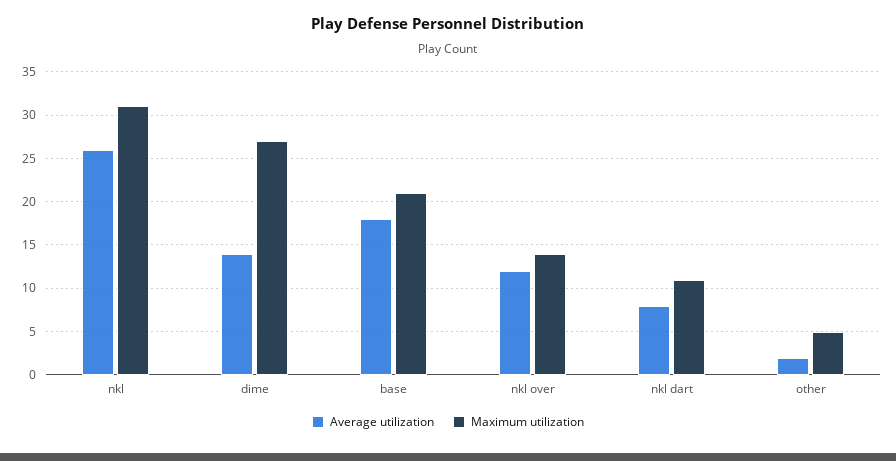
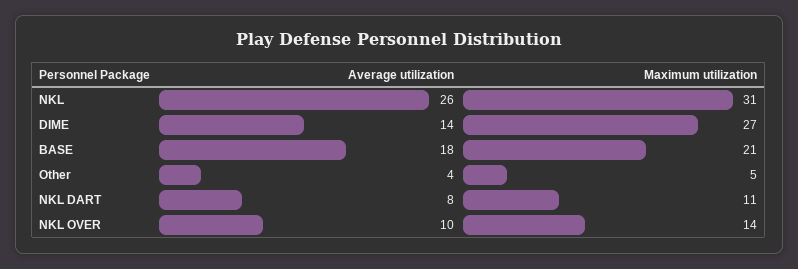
Average utilization, nkl over: 12 -> 10
Average utilization, other: 2 -> 4

